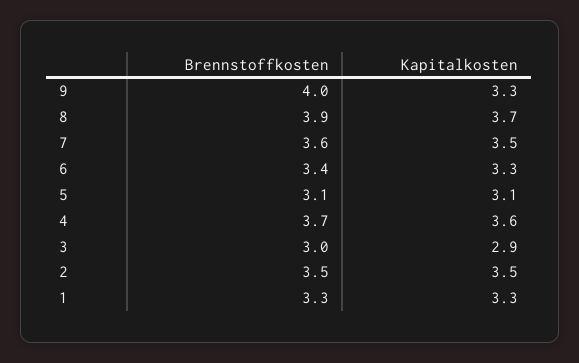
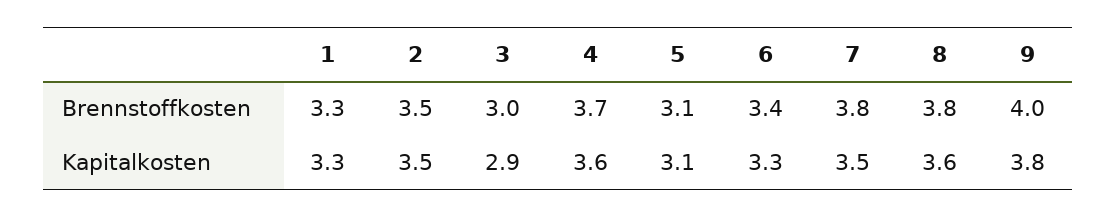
Kapitalkosten, 9: 3.3 -> 3.8
Brennstoffkosten, 8: 3.9 -> 3.8
Kapitalkosten, 8: 3.7 -> 3.6
Brennstoffkosten, 7: 3.6 -> 3.8

